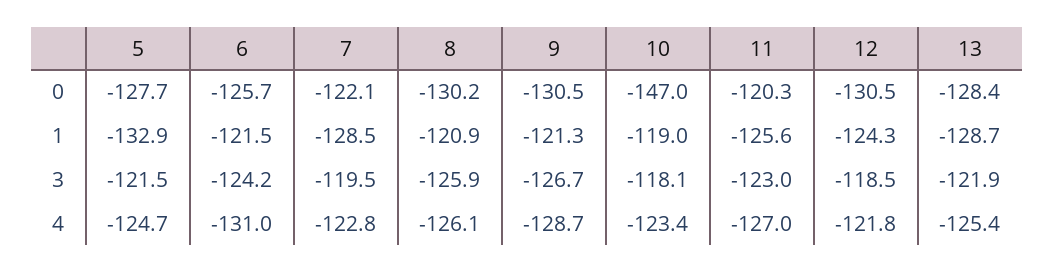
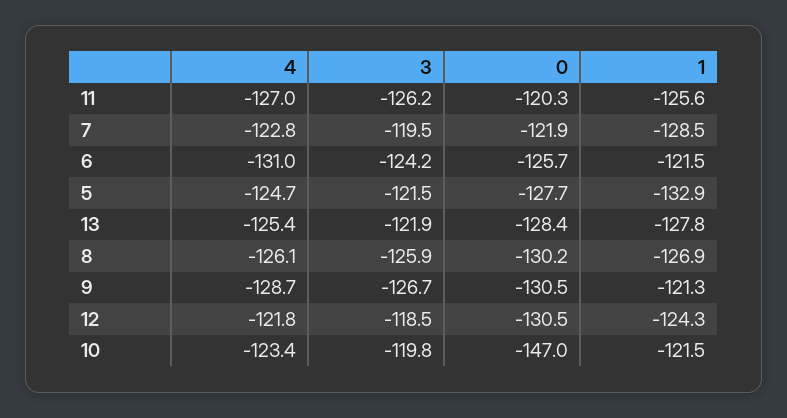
7, 0: -122.1 -> -121.9
8, 1: -120.9 -> -126.9
10, 1: -119 -> -121.5
13, 1: -128.7 -> -127.8
10, 3: -118.1 -> -119.8
11, 3: -123 -> -126.2

